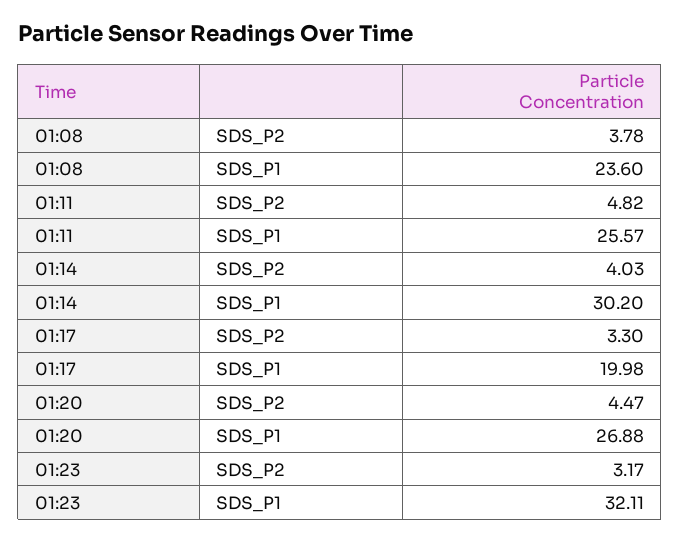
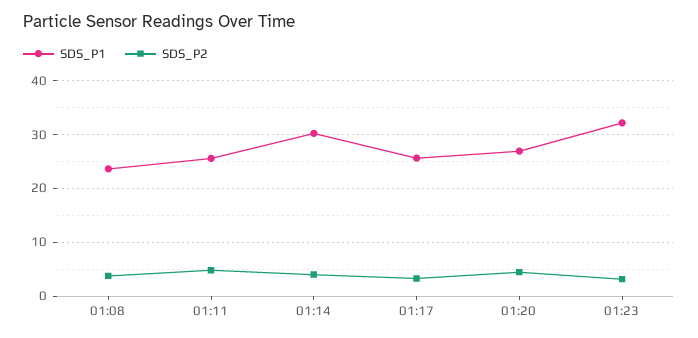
SDS_P1, 01:17: 19.98 -> 26

